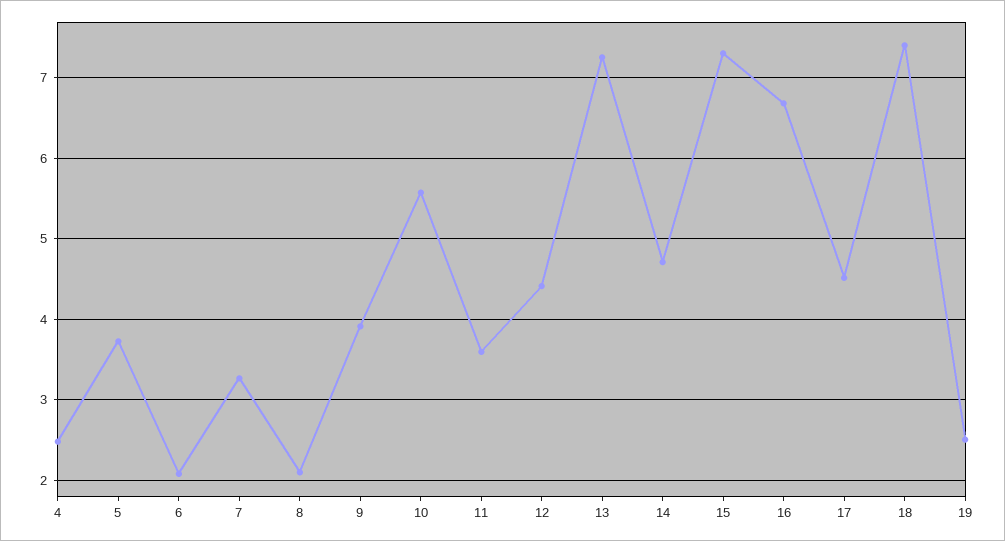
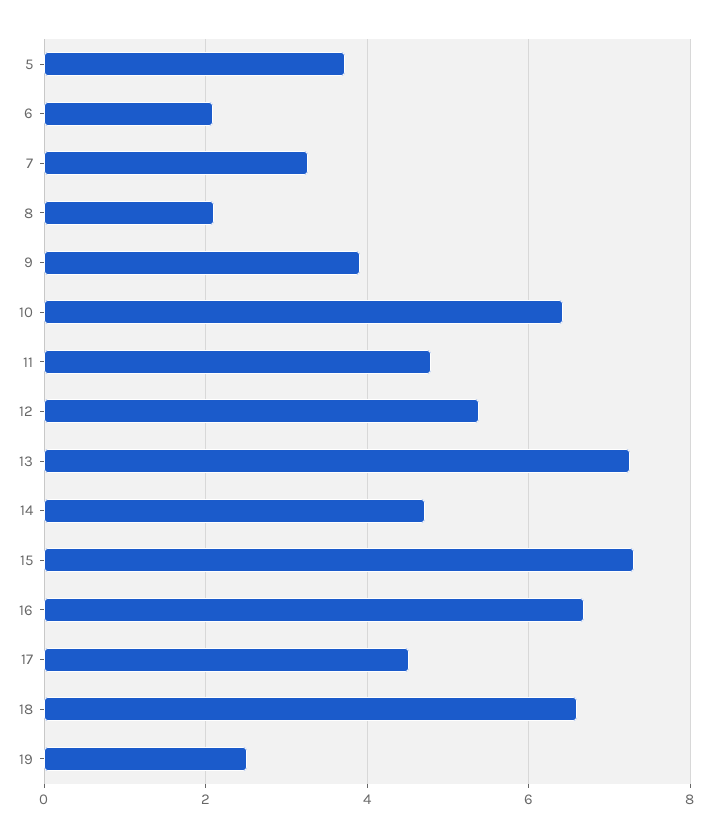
4: 2.5 -> none
10: 5.6 -> 6.4
11: 3.6 -> 4.8
12: 4.4 -> 5.4
18: 7.4 -> 6.6

